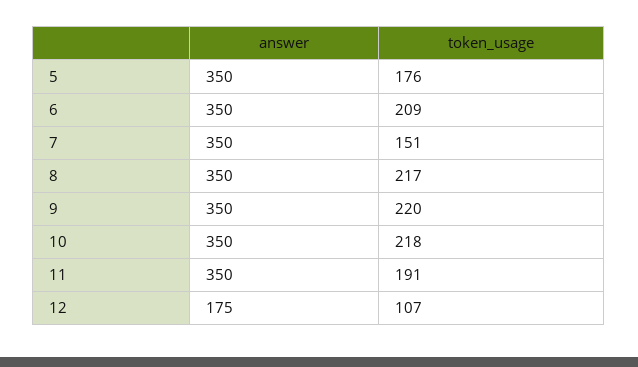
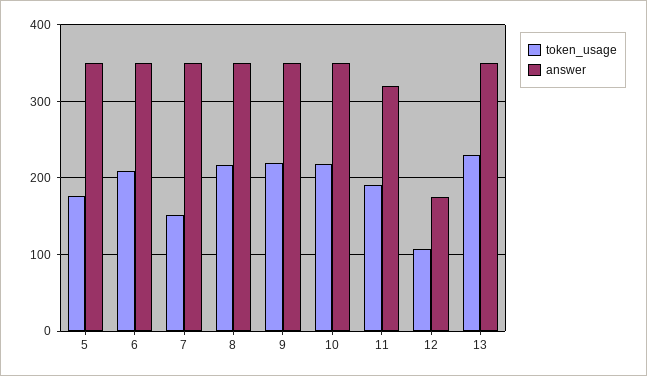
answer, 11: 350 -> 320
token_usage, 13: none -> 230
answer, 13: none -> 350

